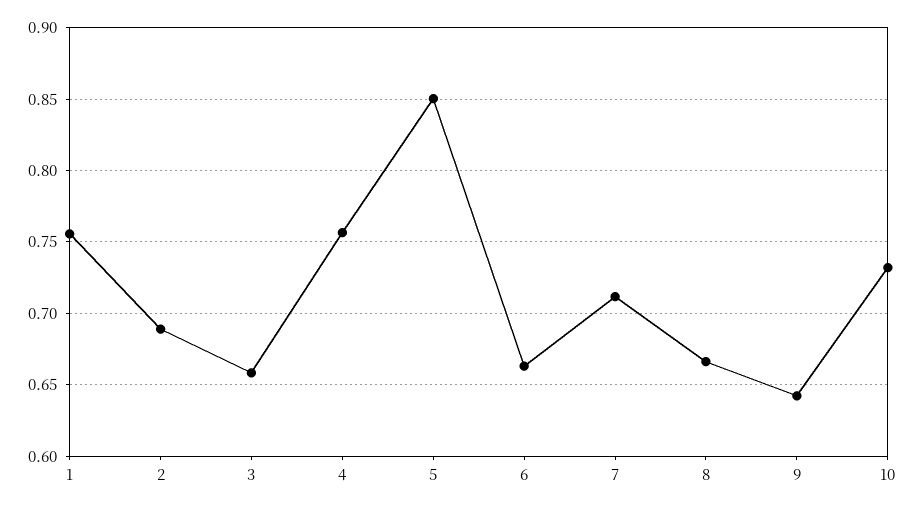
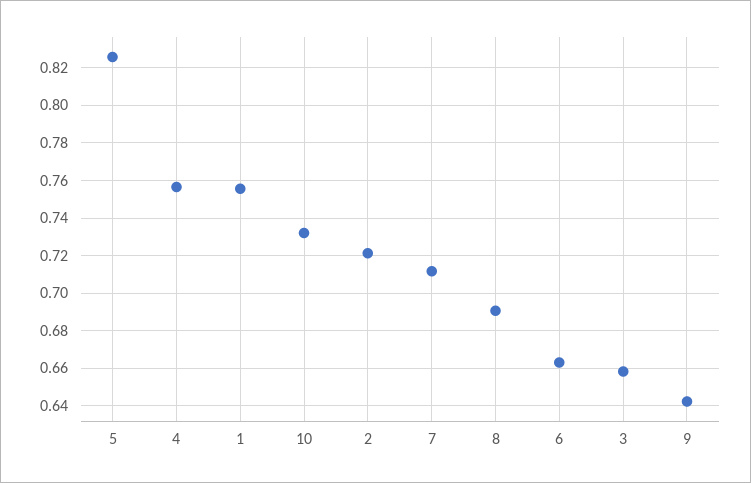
2: 0.69 -> 0.72
5: 0.85 -> 0.825
8: 0.665 -> 0.69

